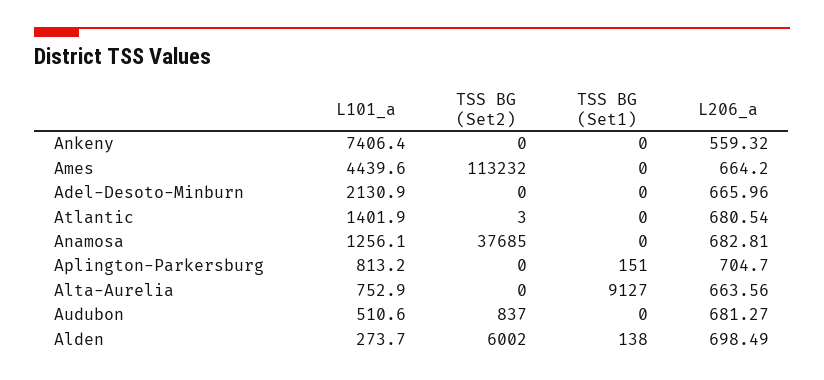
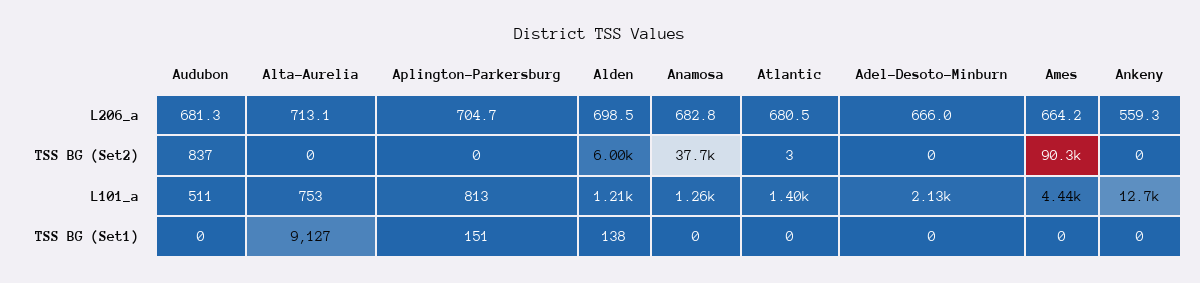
L101_a, Ankeny: 7406.4 -> 12700
TSS BG (Set2), Ames: 113232 -> 90300
L206_a, Alta-Aurelia: 663.56 -> 713.1
L101_a, Alden: 273.7 -> 1210

